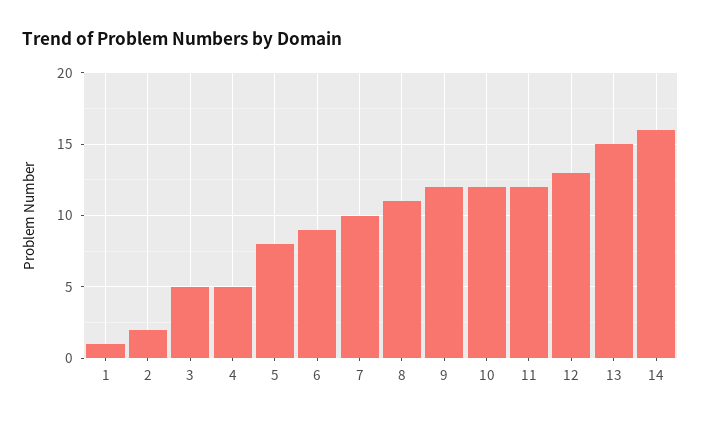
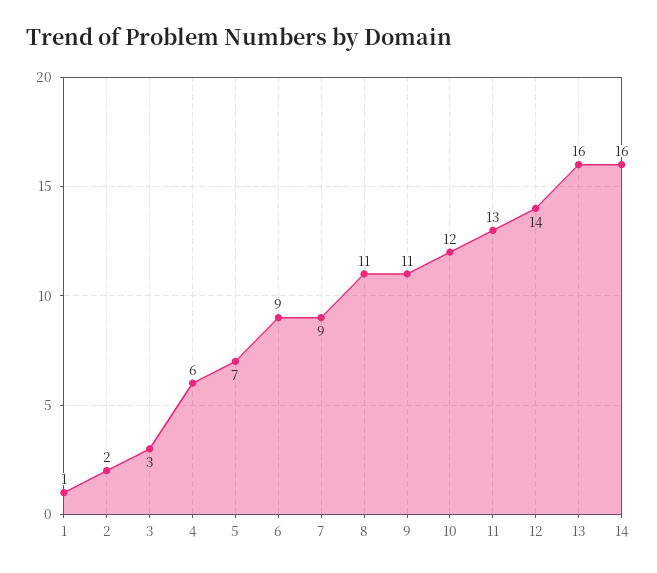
3: 5 -> 3
4: 5 -> 6
5: 8 -> 7
7: 10 -> 9
9: 12 -> 11
11: 12 -> 13
12: 13 -> 14
13: 15 -> 16

